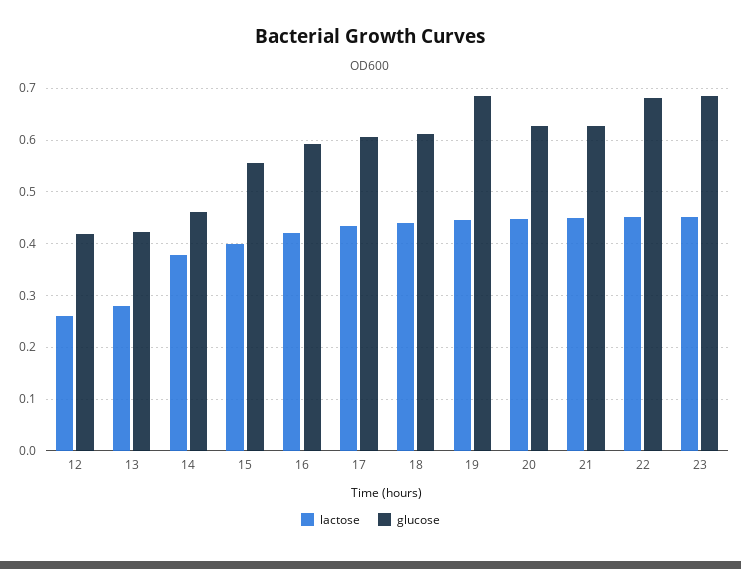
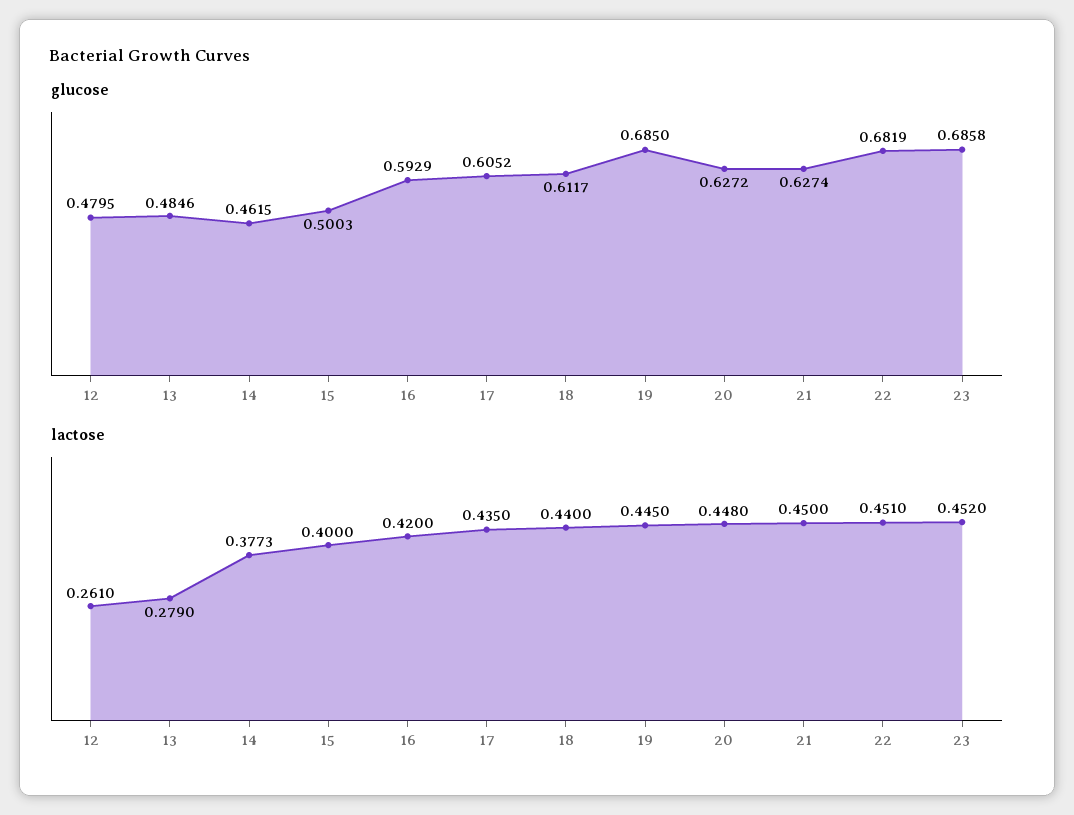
glucose, 12: 0.42 -> 0.4795
glucose, 13: 0.42 -> 0.4846
glucose, 15: 0.56 -> 0.5003

